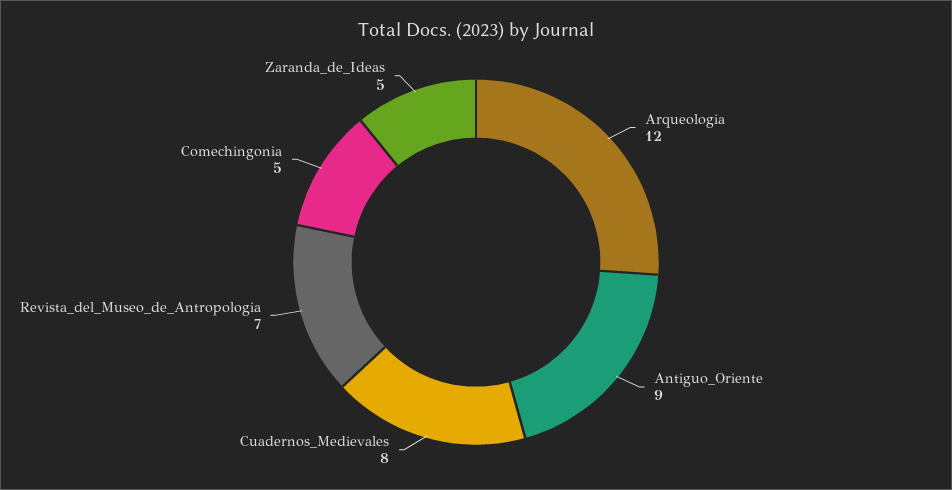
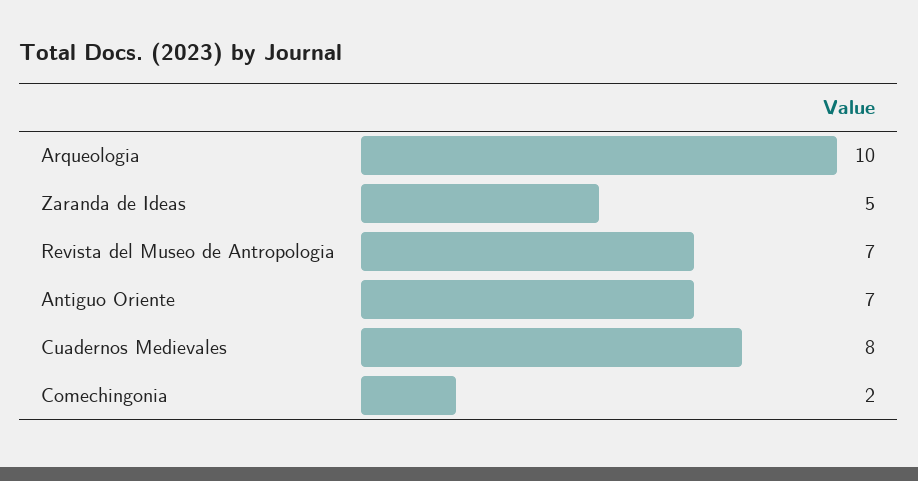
Arqueologia: 12 -> 10
Antiguo_Oriente: 9 -> 7
Comechingonia: 5 -> 2

